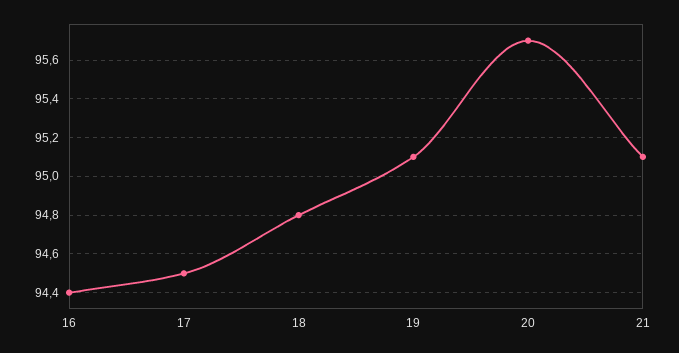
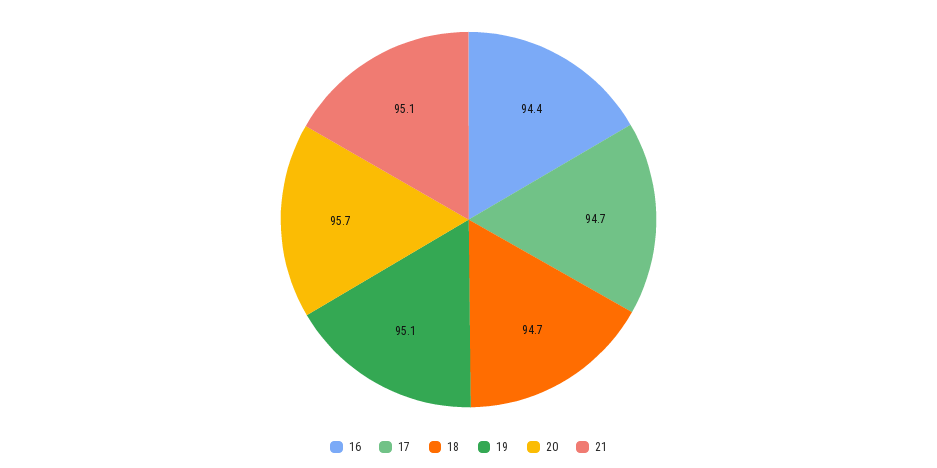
17: 94.5 -> 94.7
18: 94.8 -> 94.7

